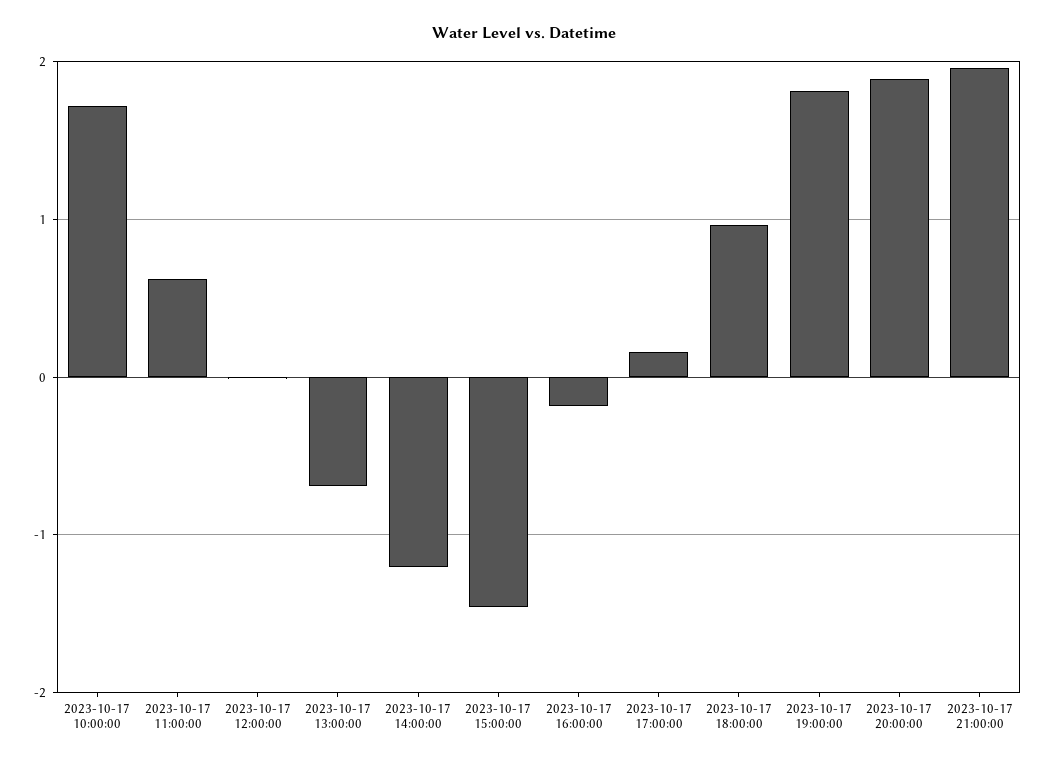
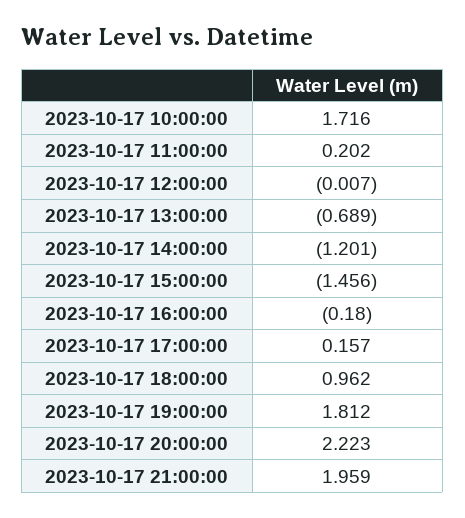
2023-10-17 11:00:00: 0.6 -> 0.202
2023-10-17 20:00:00: 1.9 -> 2.223

